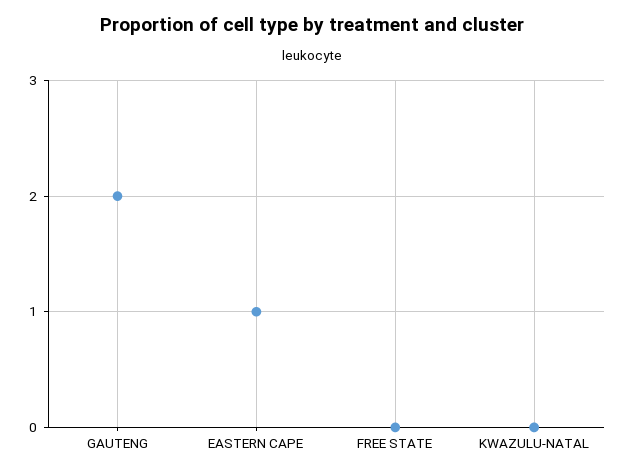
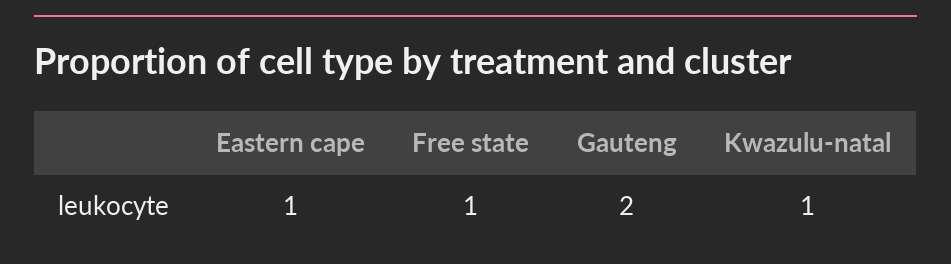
FREE STATE: 0 -> 1
KWAZULU-NATAL: 0 -> 1

